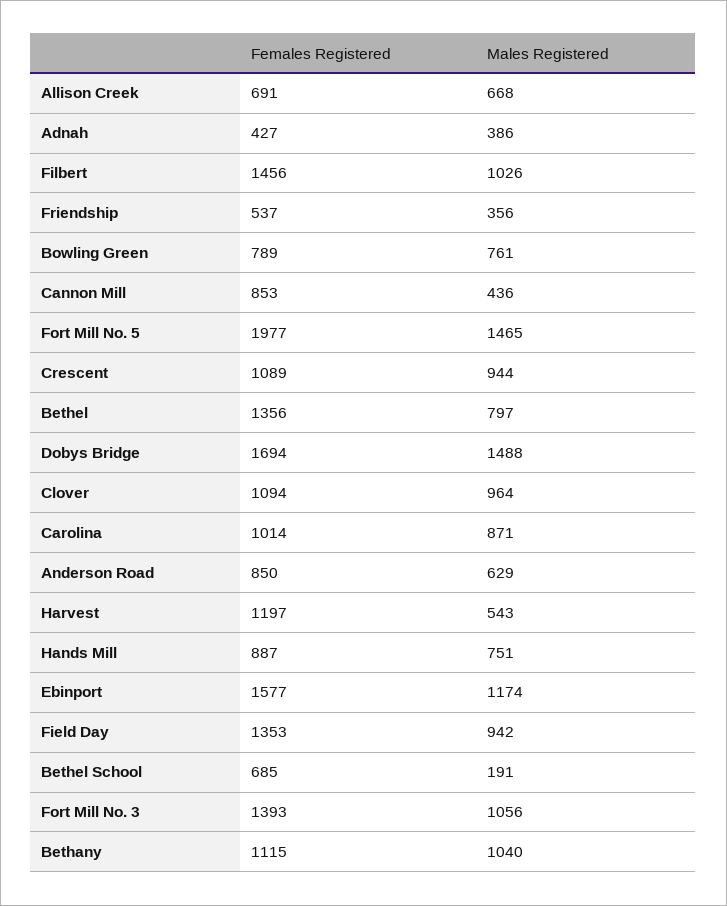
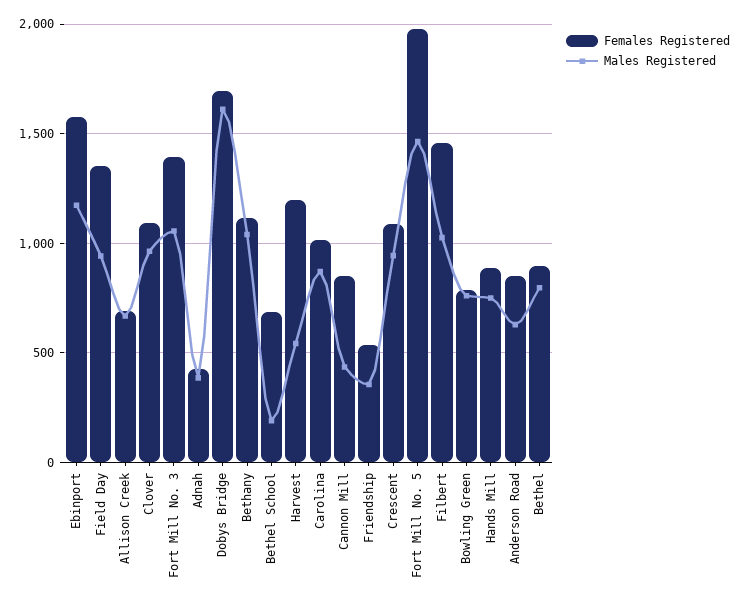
Females Registered, Bethel: 1356 -> 900
Males Registered, Dobys Bridge: 1488 -> 1600

